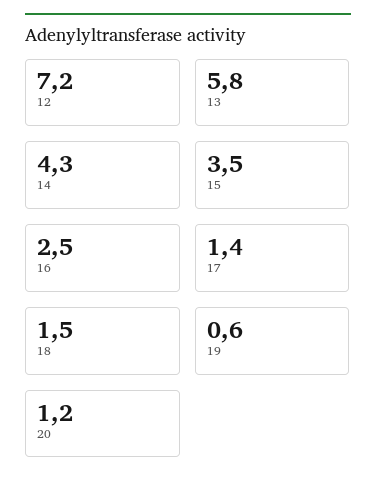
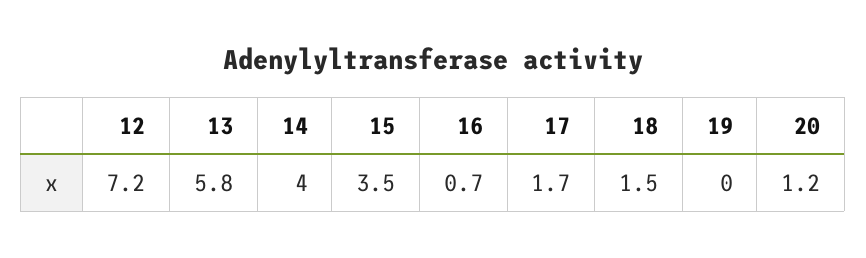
14: 4.3 -> 4
16: 2.5 -> 0.7
17: 1.4 -> 1.7
19: 0.6 -> 0

